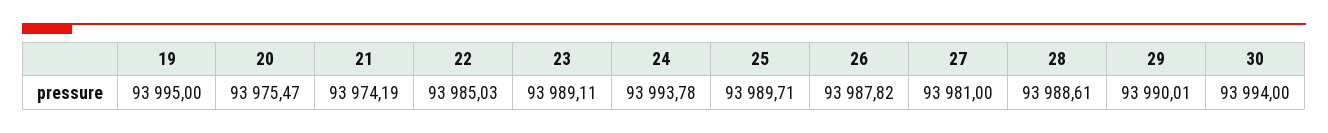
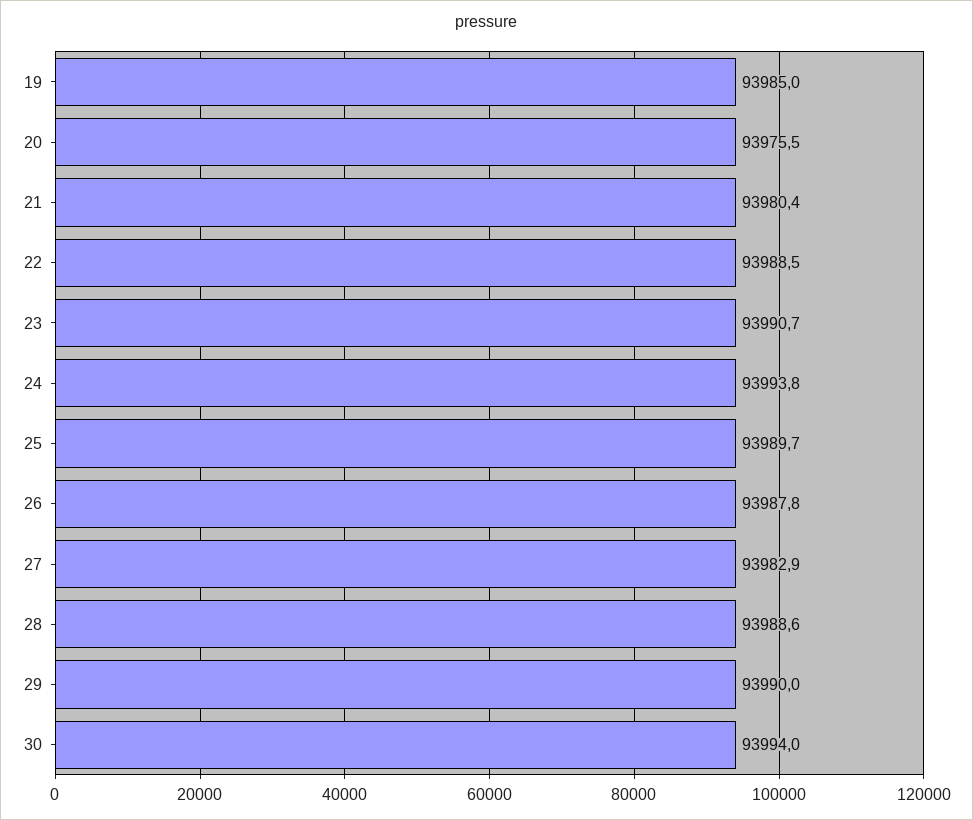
19: 93995 -> 93985
21: 93974.19 -> 93980.4
22: 93985.03 -> 93988.5
23: 93989.11 -> 93990.7
27: 93981 -> 93982.9

